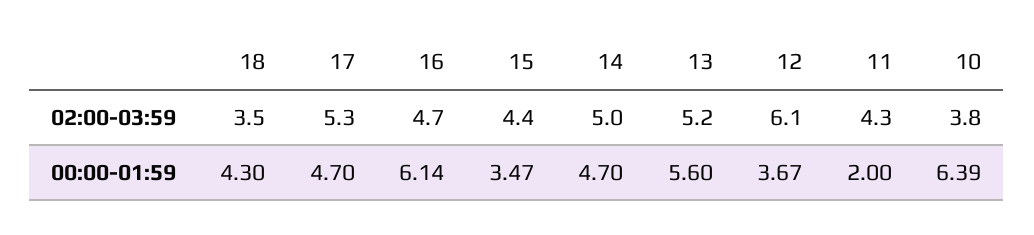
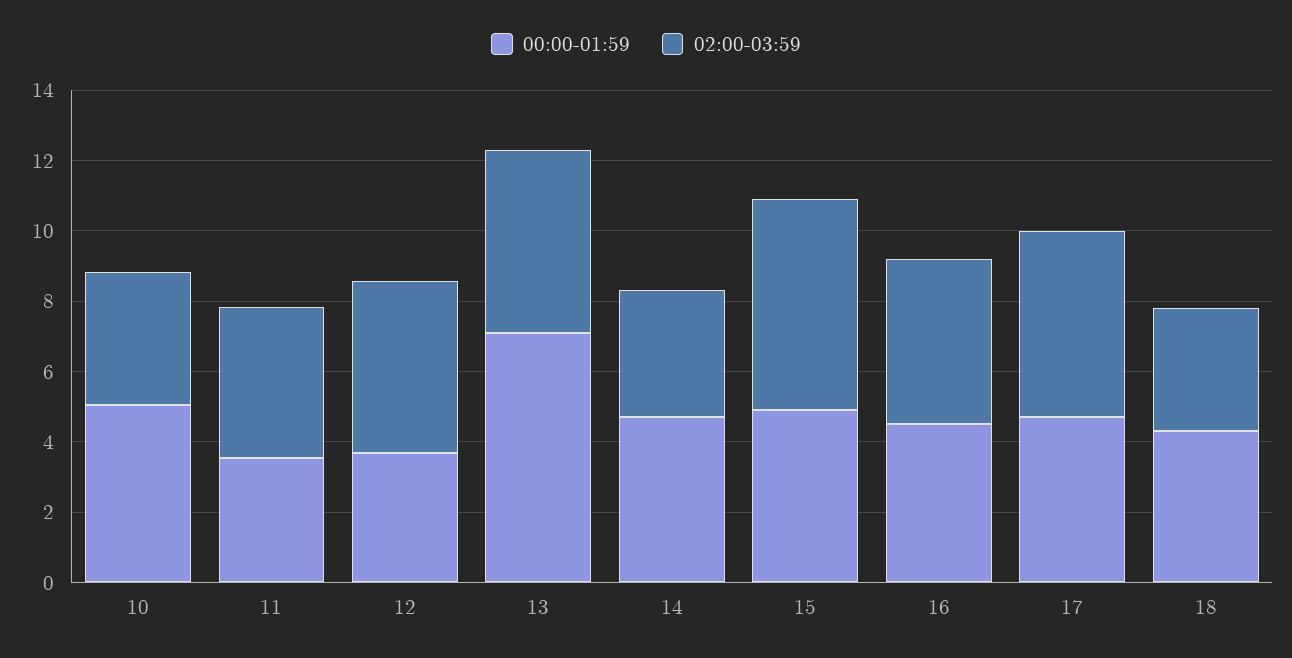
02:00-03:59, 15: 4.4 -> 6
02:00-03:59, 14: 5 -> 3.5
02:00-03:59, 12: 6.1 -> 5
00:00-01:59, 16: 6.14 -> 4.5
00:00-01:59, 15: 3.47 -> 5
00:00-01:59, 13: 5.6 -> 7
00:00-01:59, 11: 2 -> 3.5
00:00-01:59, 10: 6.39 -> 5

